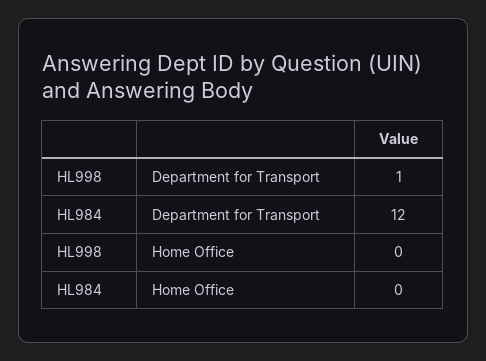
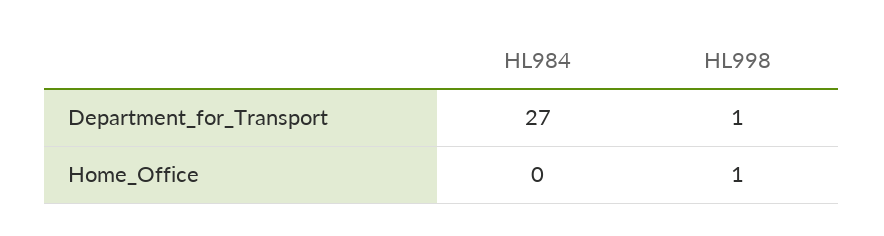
HL984, Department for Transport: 12 -> 27
HL998, Home Office: 0 -> 1

